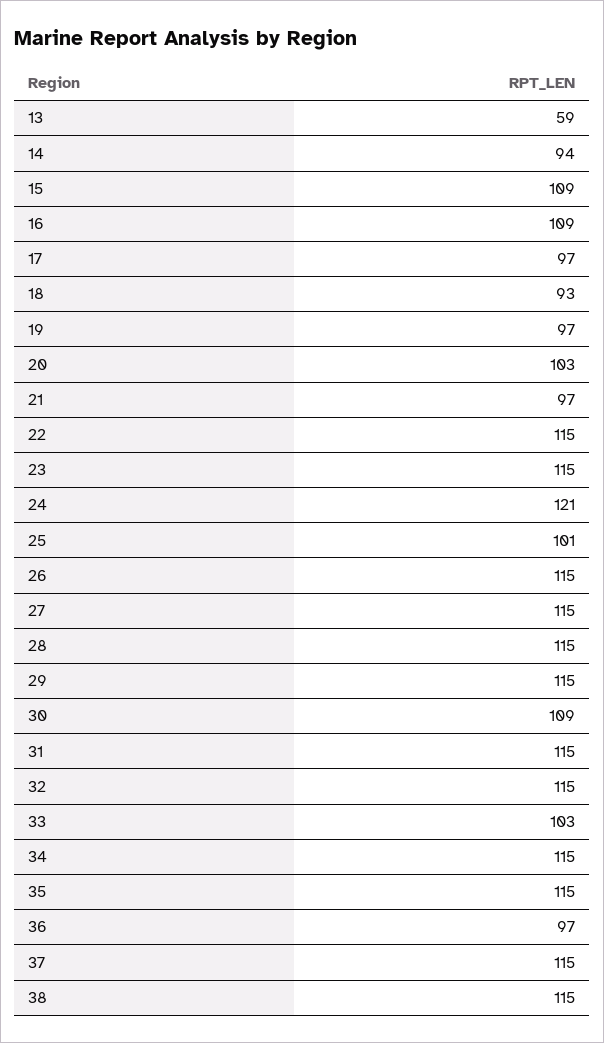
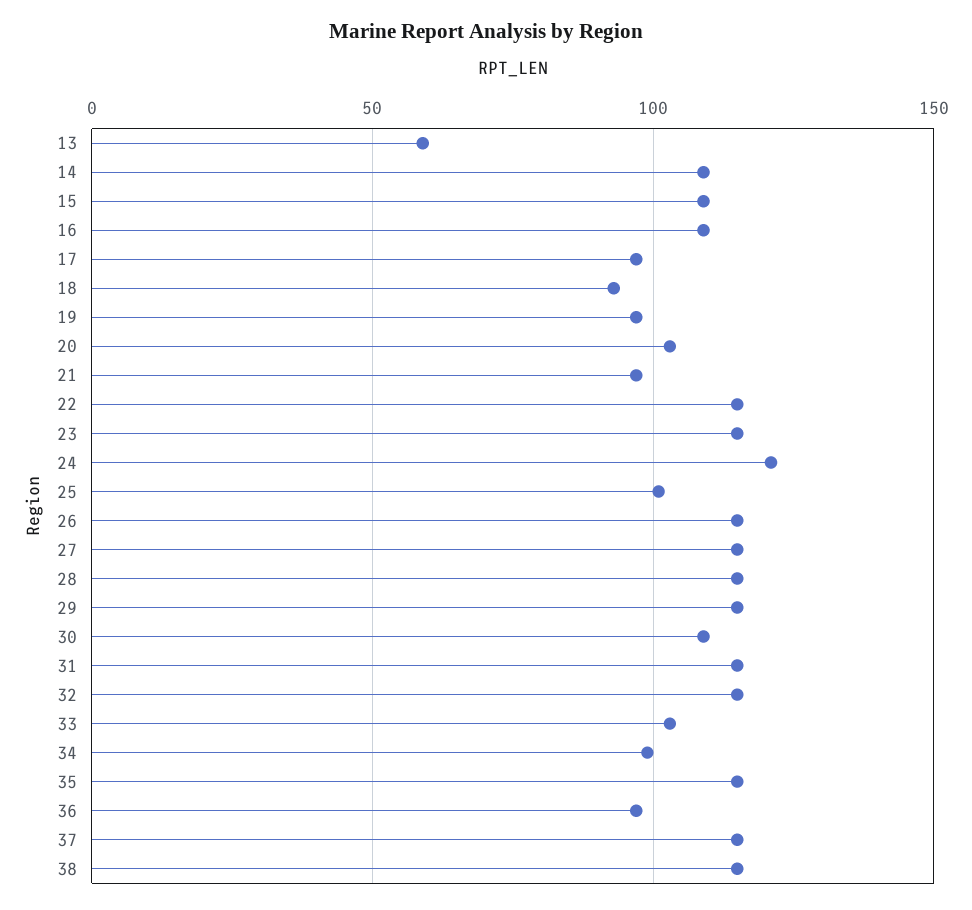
14: 94 -> 110
34: 115 -> 100

